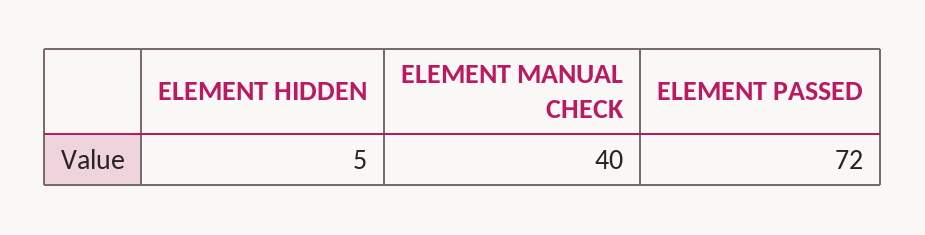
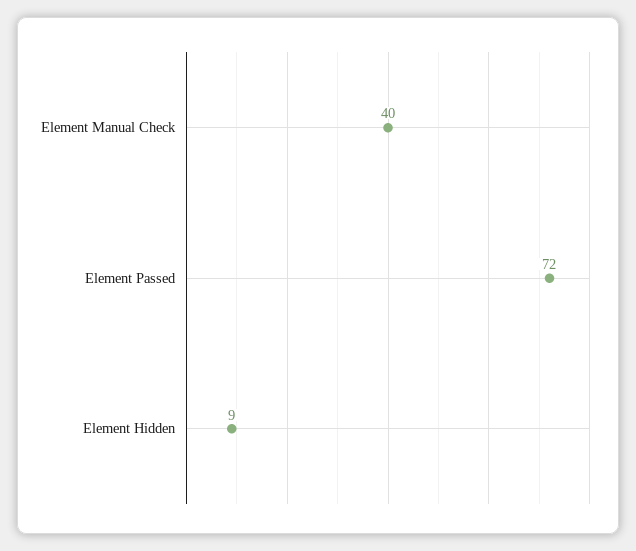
ELEMENT HIDDEN: 5 -> 9

